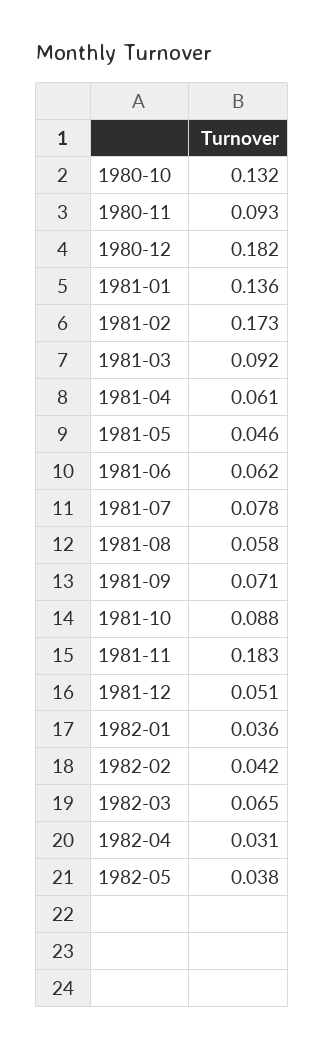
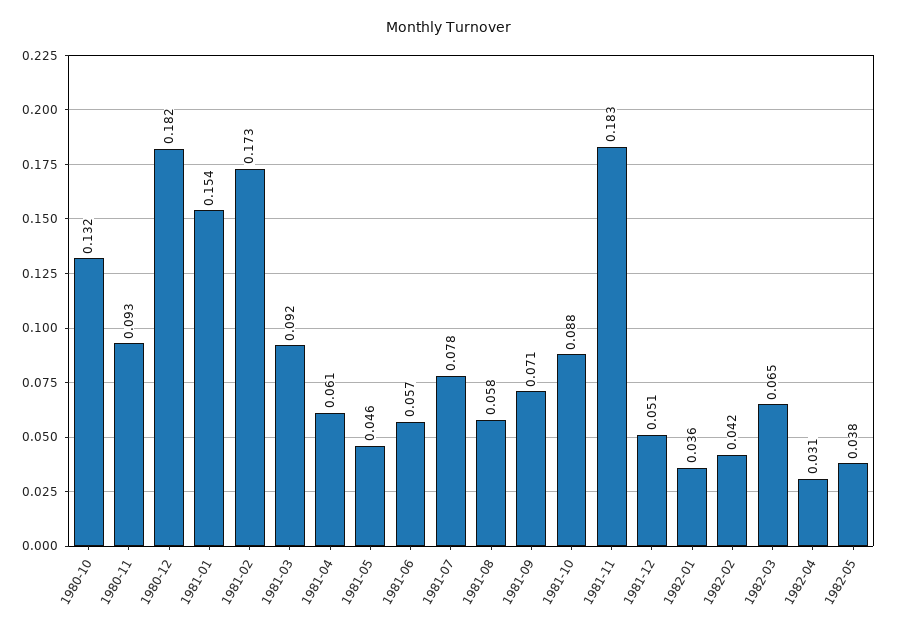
1981-01: 0.136 -> 0.154
1981-06: 0.062 -> 0.057

